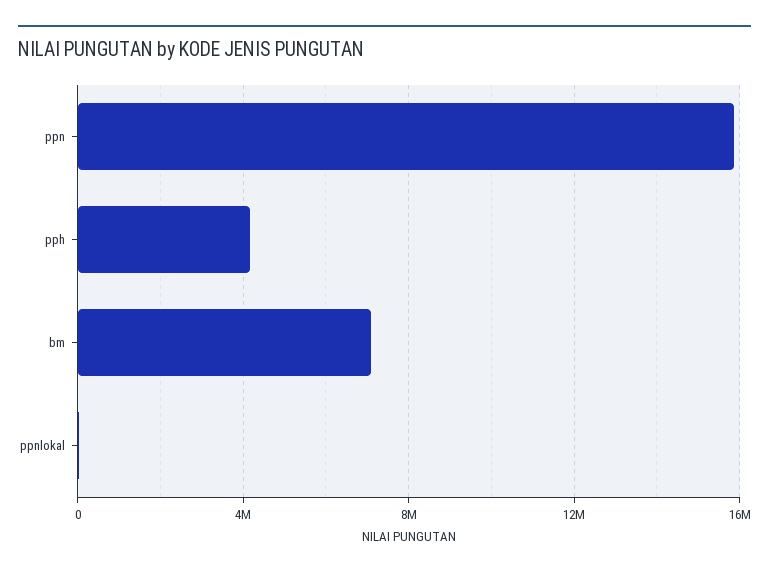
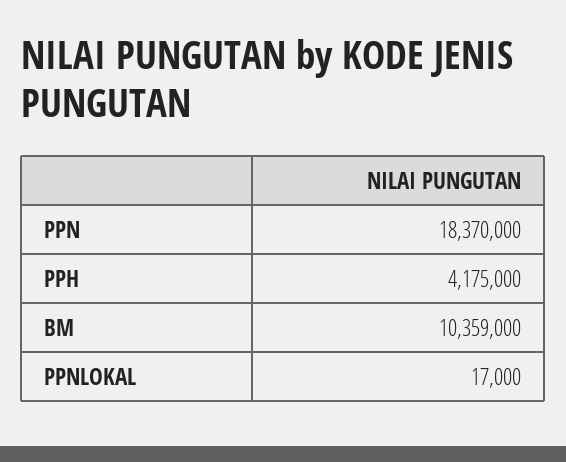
ppn: 16000000 -> 18370000
bm: 7000000 -> 10359000

